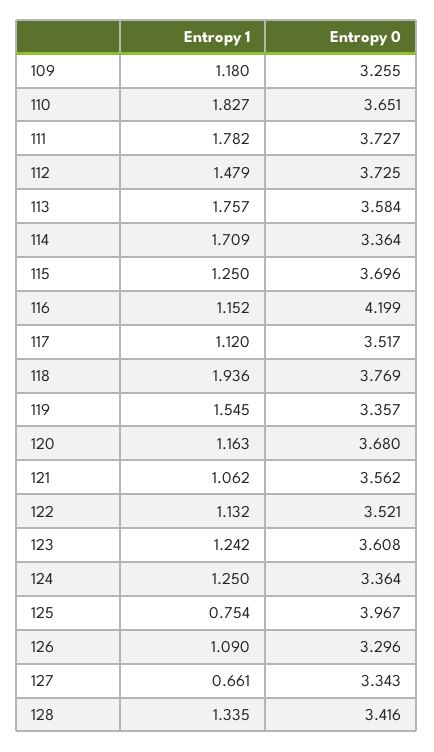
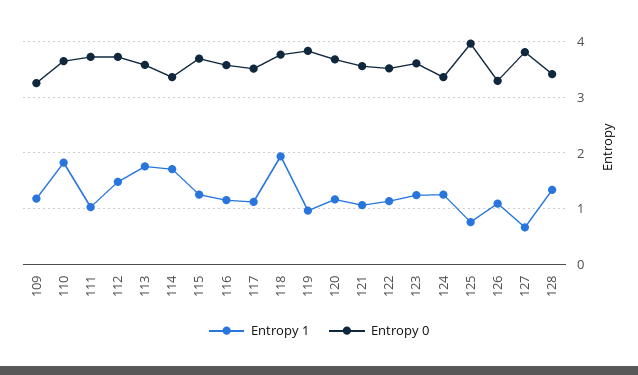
Entropy 1, 111: 1.782 -> 1
Entropy 0, 116: 4.199 -> 3.6
Entropy 1, 119: 1.545 -> 1
Entropy 0, 119: 3.357 -> 3.8
Entropy 0, 127: 3.343 -> 3.8

